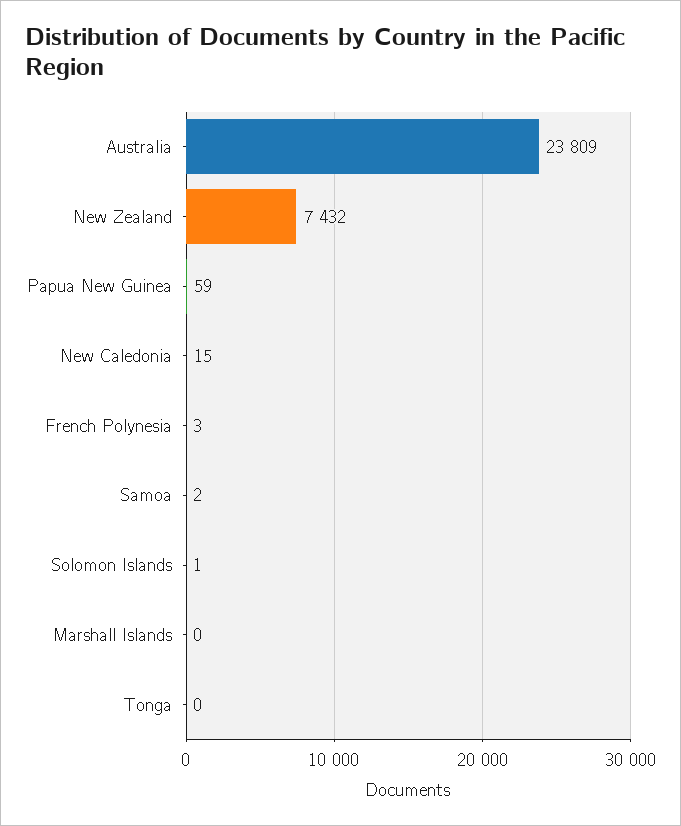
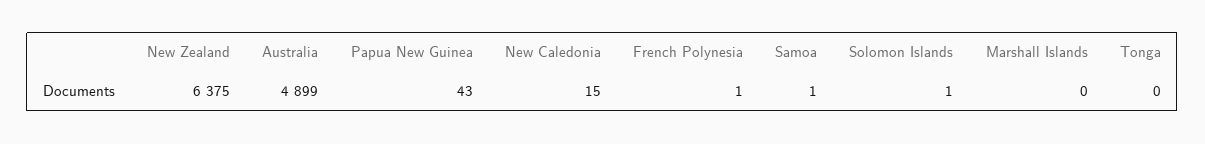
Australia: 23809 -> 4899
New Zealand: 7432 -> 6375
Papua New Guinea: 59 -> 43
French Polynesia: 3 -> 1
Samoa: 2 -> 1

